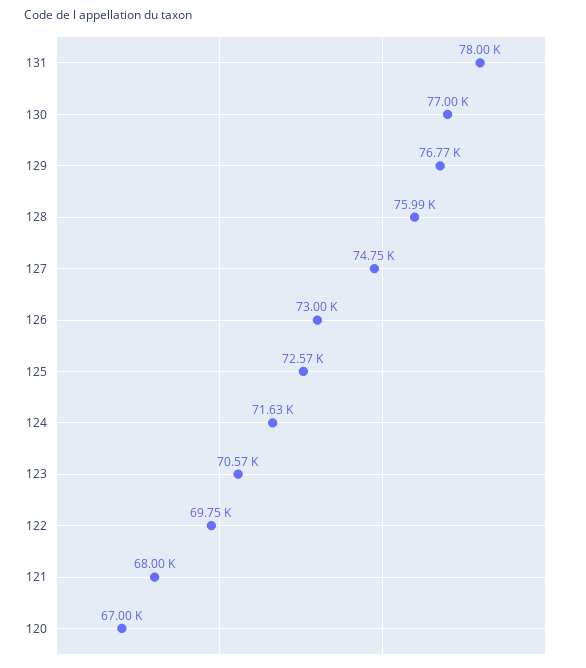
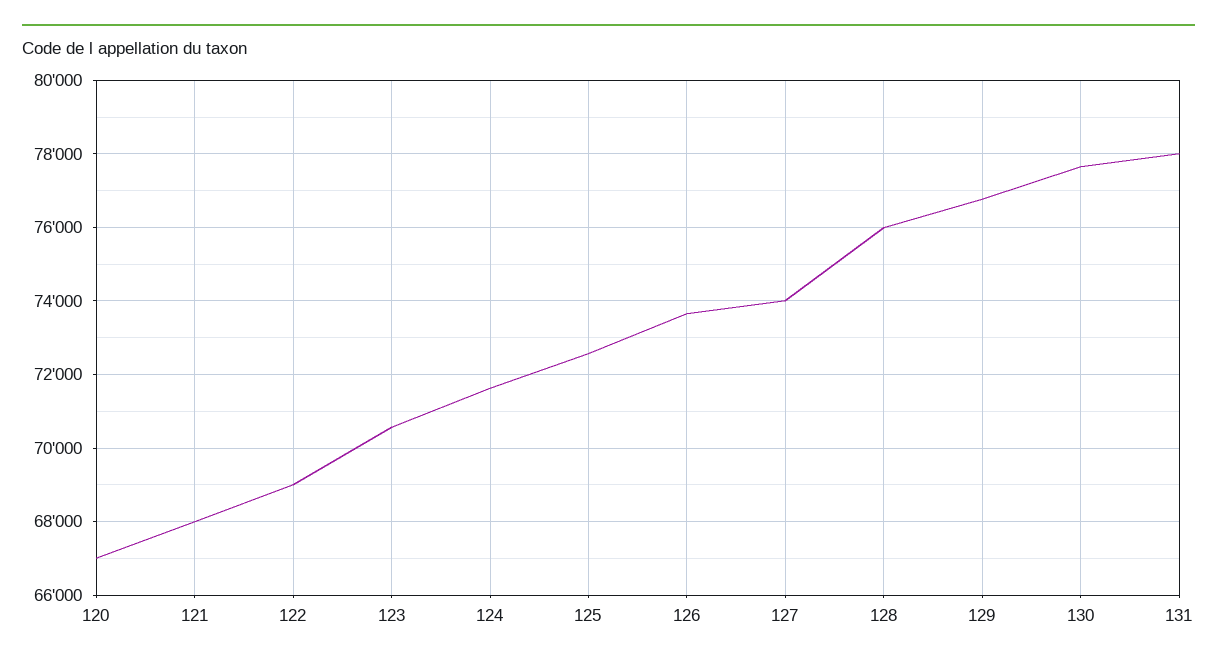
130: 77000 -> 77600
127: 74750 -> 74000
126: 73000 -> 73600
122: 69750 -> 69000

